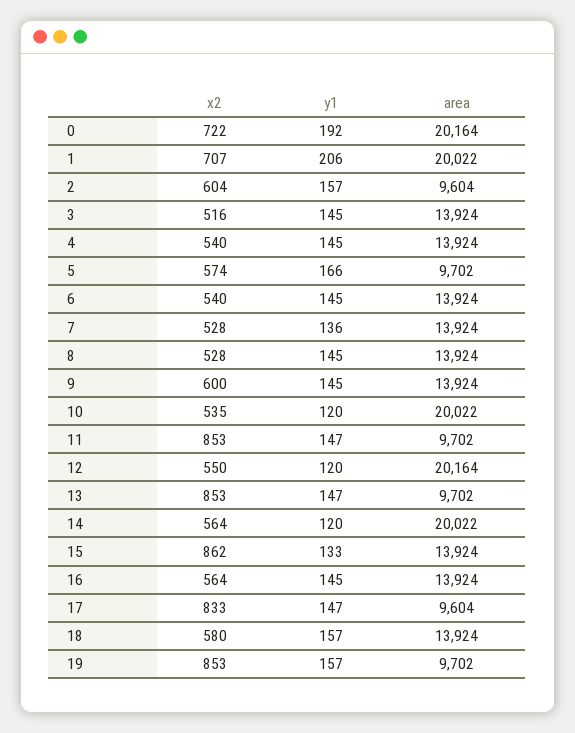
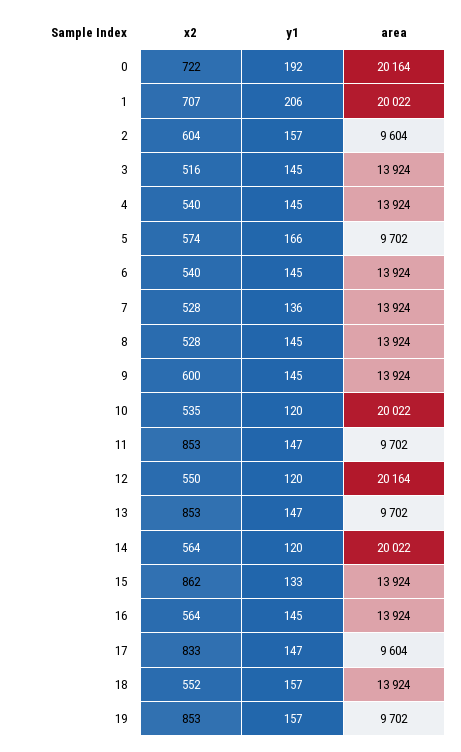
x2, 18: 580 -> 552

